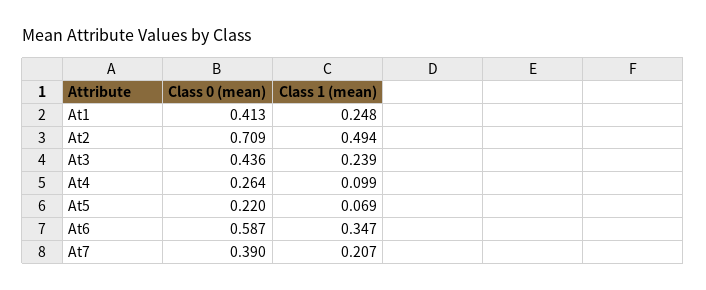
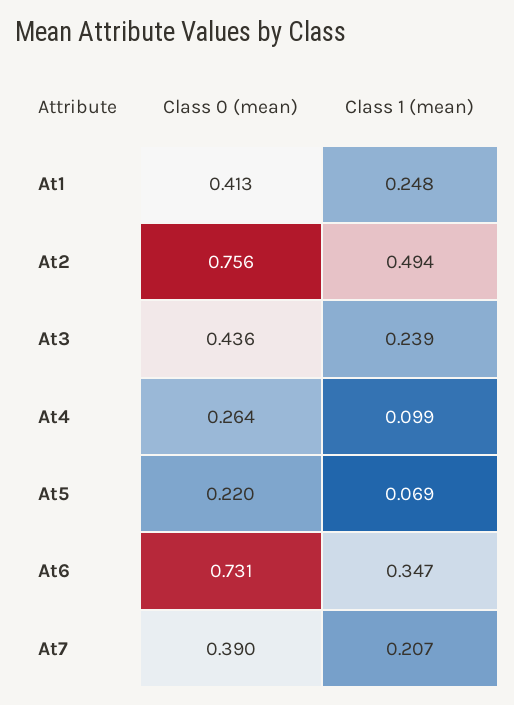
Class 0 (mean), At2: 0.709 -> 0.756
Class 0 (mean), At6: 0.587 -> 0.731

